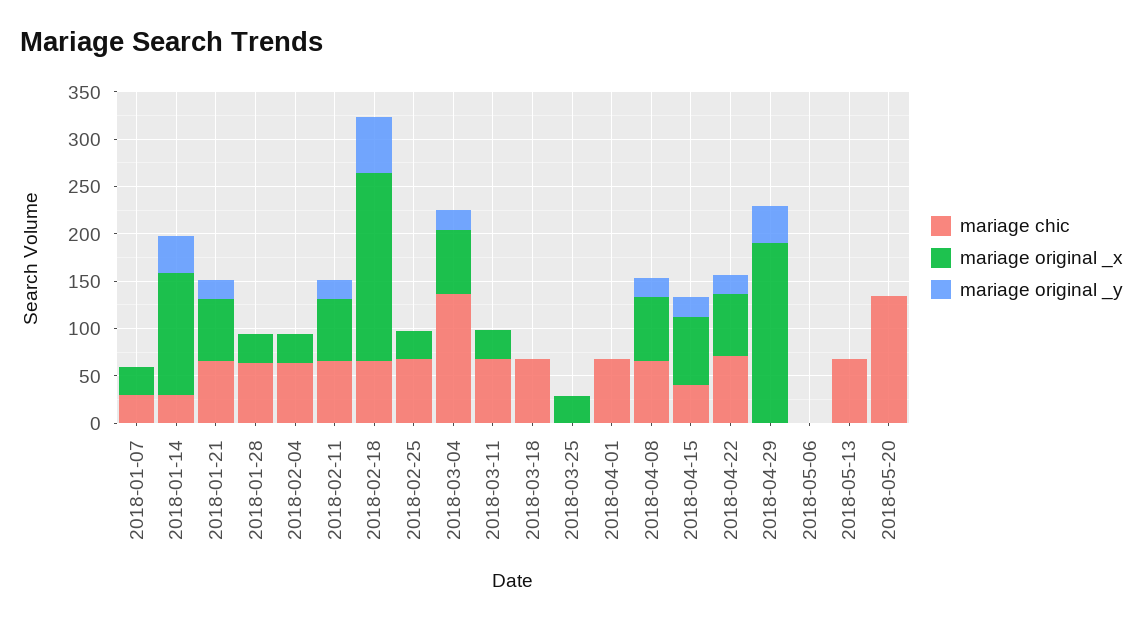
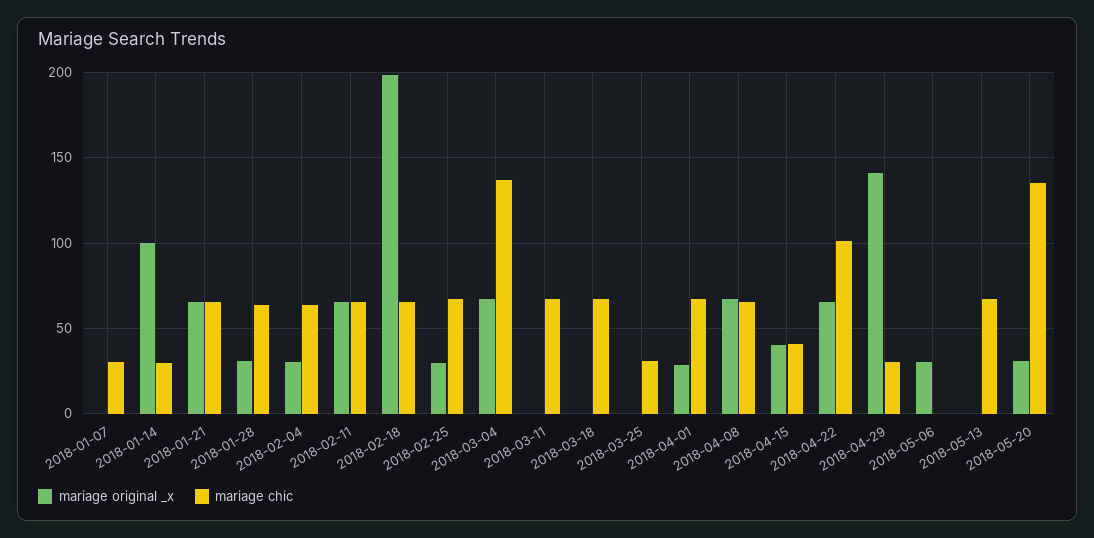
mariage original _x, 2018-01-07: 30 -> 0
mariage original _y, 2018-01-07: 0 -> none
mariage original _x, 2018-01-14: 130 -> 100
mariage original _y, 2018-01-14: 40 -> none
mariage original _y, 2018-01-21: 20 -> none
mariage original _y, 2018-01-28: 0 -> none
mariage original _y, 2018-02-04: 0 -> none
mariage original _y, 2018-02-11: 20 -> none
mariage original _y, 2018-02-18: 60 -> none
mariage original _y, 2018-02-25: 0 -> none
mariage original _y, 2018-03-04: 20 -> none
mariage original _x, 2018-03-11: 30 -> 0
mariage original _y, 2018-03-11: 0 -> none
mariage original _y, 2018-03-18: 0 -> none
mariage chic, 2018-03-25: 0 -> 30
mariage original _x, 2018-03-25: 30 -> 0
mariage original _y, 2018-03-25: 0 -> none
mariage original _x, 2018-04-01: 0 -> 30
mariage original _y, 2018-04-01: 0 -> none
mariage original _y, 2018-04-08: 20 -> none
mariage original _x, 2018-04-15: 70 -> 40
mariage original _y, 2018-04-15: 20 -> none
mariage chic, 2018-04-22: 70 -> 100
mariage original _y, 2018-04-22: 20 -> none
mariage chic, 2018-04-29: 0 -> 30
mariage original _x, 2018-04-29: 190 -> 140
mariage original _y, 2018-04-29: 40 -> none
mariage original _x, 2018-05-06: 0 -> 30
mariage original _y, 2018-05-06: 0 -> none
mariage original _y, 2018-05-13: 0 -> none
mariage original _x, 2018-05-20: 0 -> 30
mariage original _y, 2018-05-20: 0 -> none

